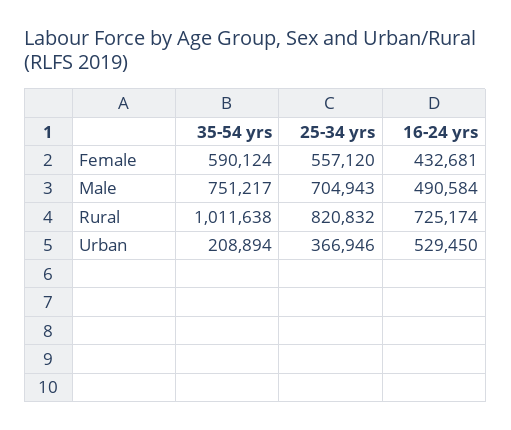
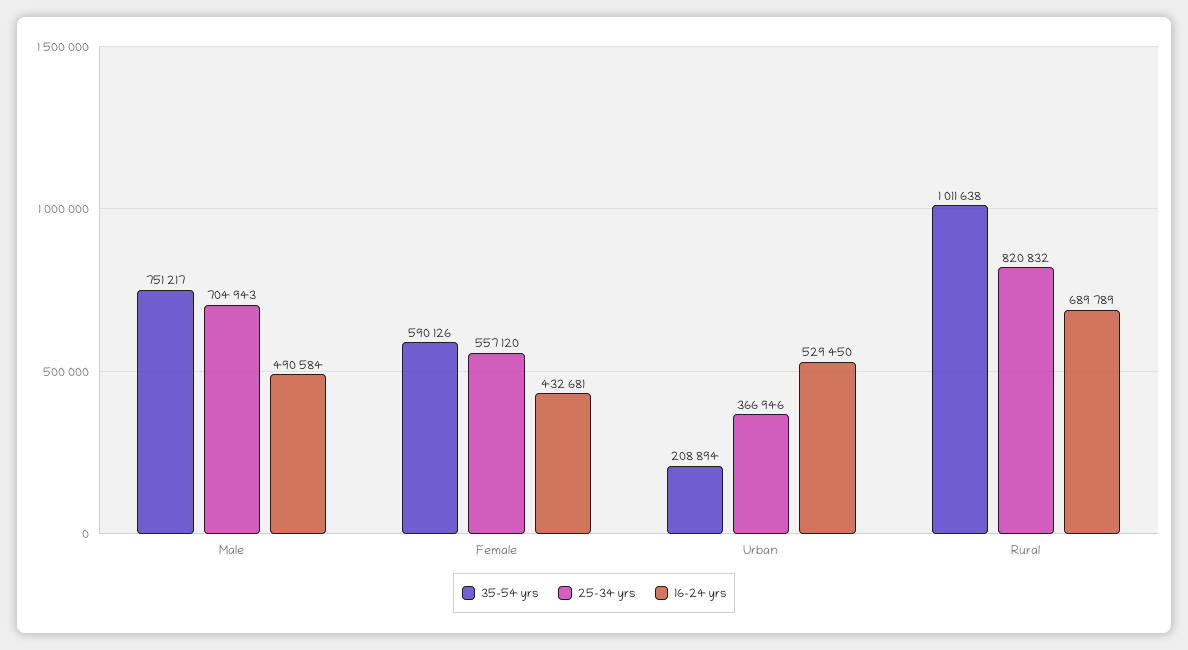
35-54 yrs, Female: 590124 -> 590126
16-24 yrs, Rural: 725174 -> 689789

